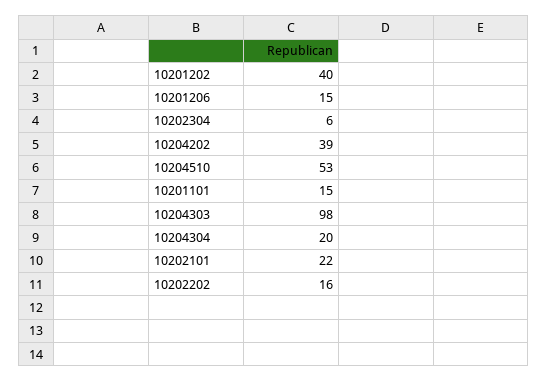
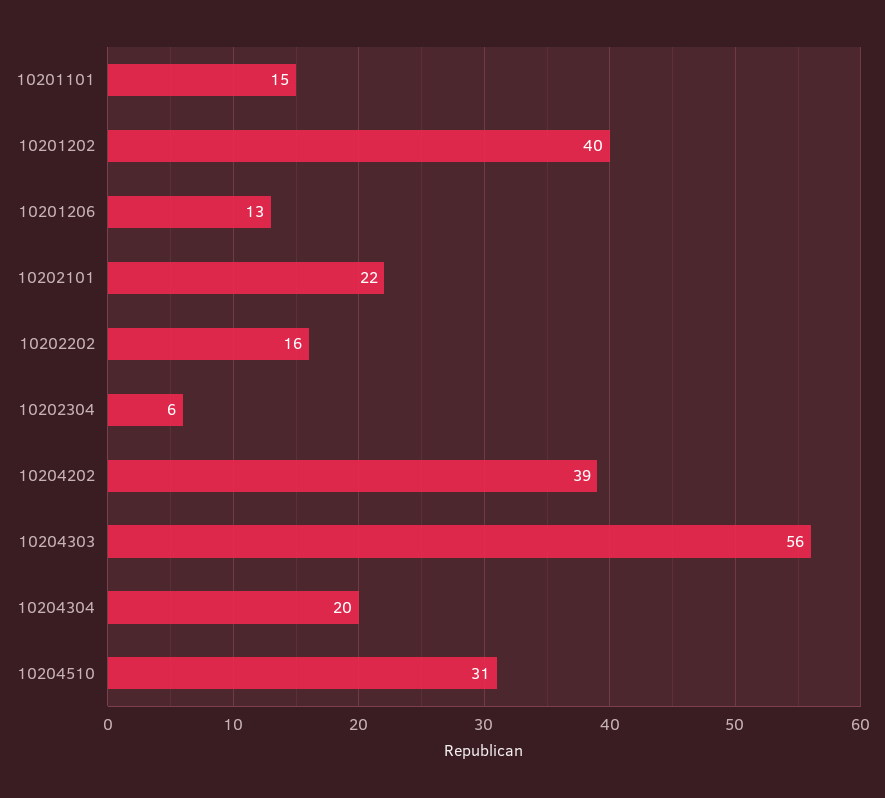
10201206: 15 -> 13
10204510: 53 -> 31
10204303: 98 -> 56

